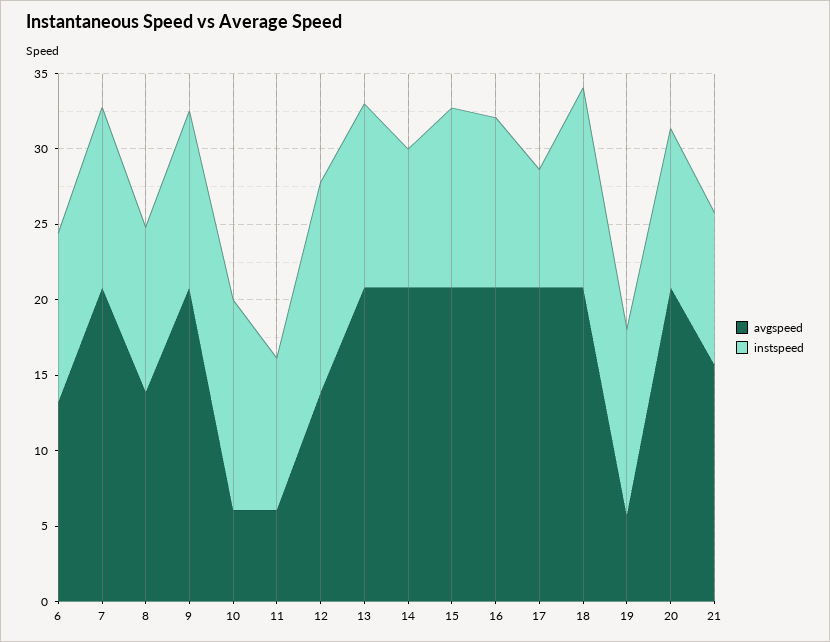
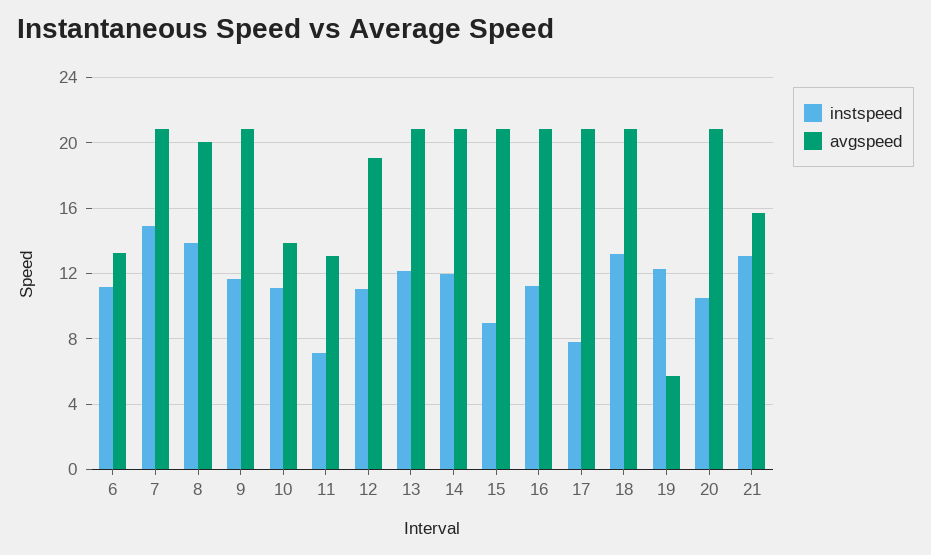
instspeed, 7: 12 -> 15
avgspeed, 8: 14 -> 20
instspeed, 8: 11 -> 14
avgspeed, 10: 6 -> 14
instspeed, 10: 14 -> 11
avgspeed, 11: 6 -> 13
instspeed, 11: 10 -> 7
avgspeed, 12: 14 -> 19
instspeed, 12: 14 -> 11
instspeed, 14: 9 -> 12
instspeed, 15: 12 -> 9
instspeed, 21: 10 -> 13

